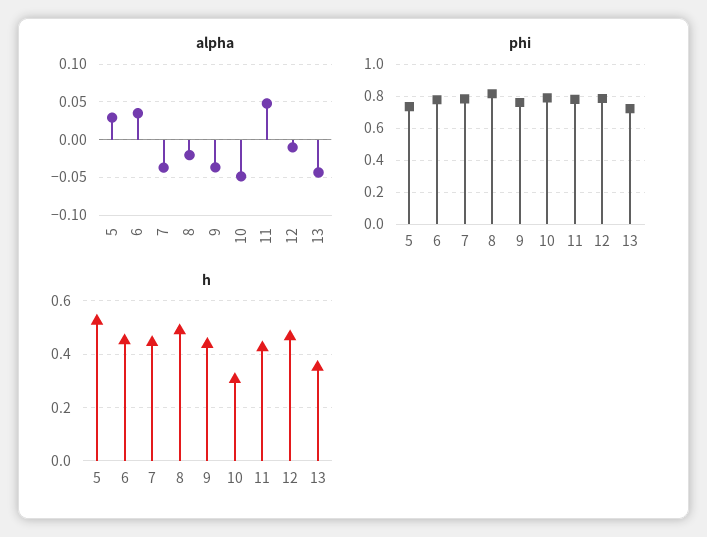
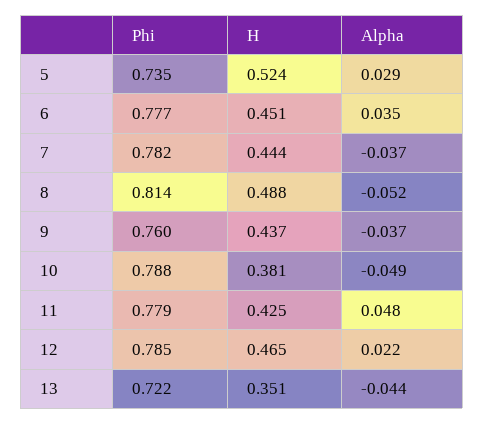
alpha, 8: -0.02 -> -0.052
alpha, 12: -0.01 -> 0.022
h, 10: 0.3 -> 0.381

